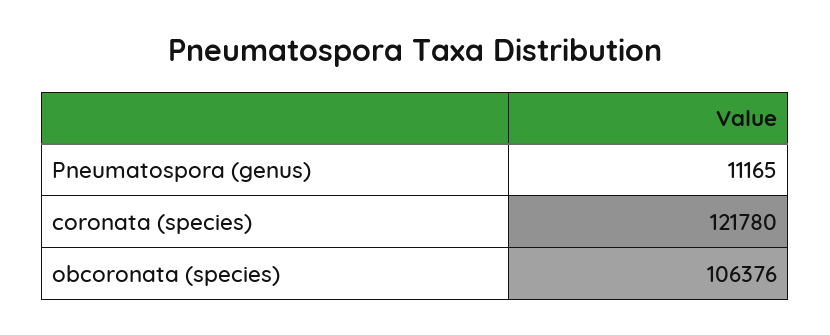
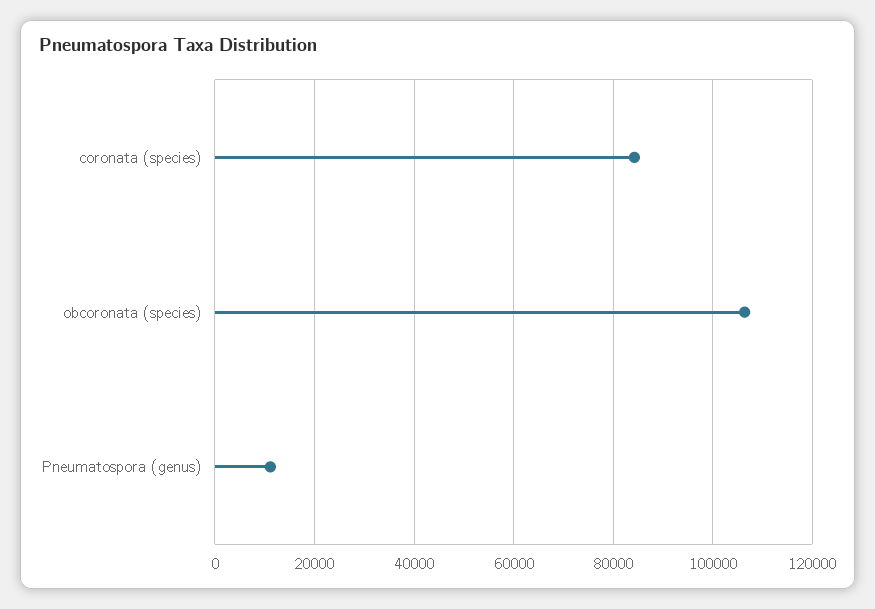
coronata (species): 121780 -> 84000

